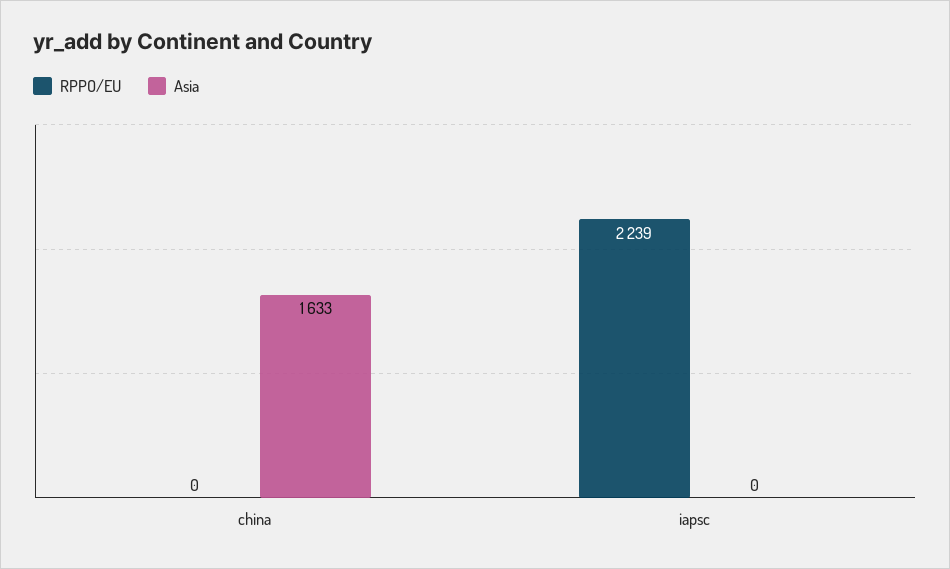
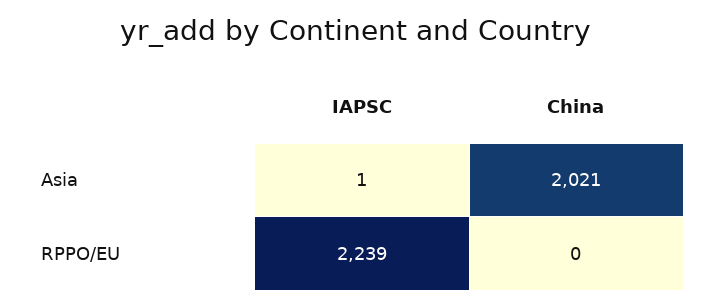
Asia, china: 1633 -> 2021
Asia, iapsc: 0 -> 1

